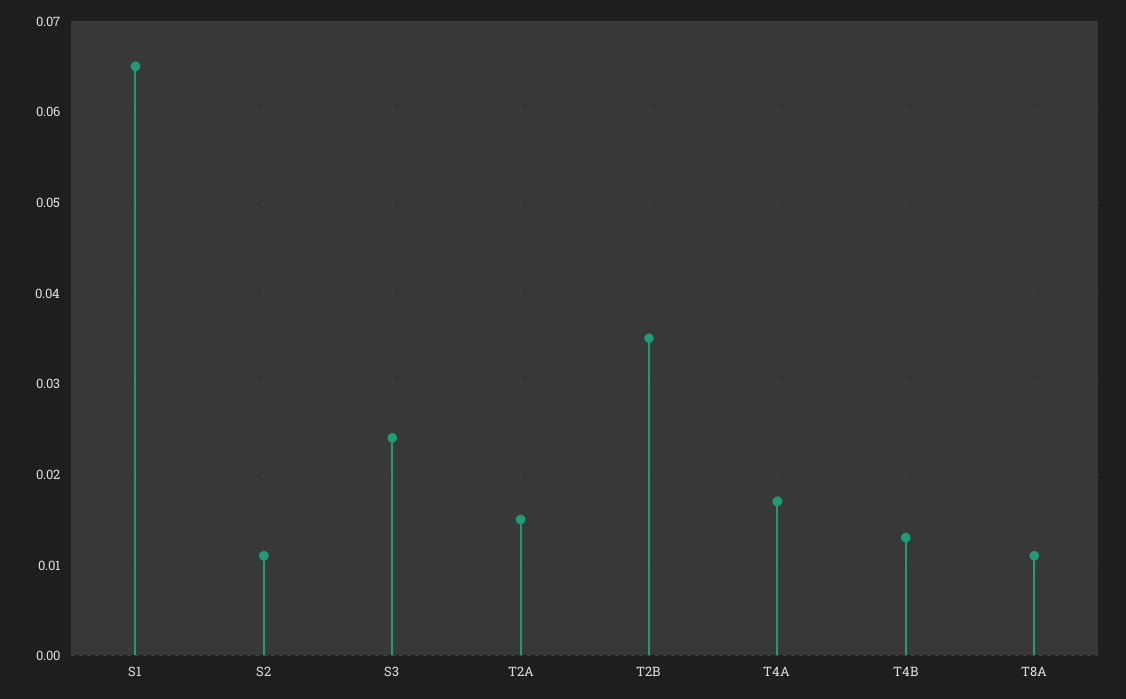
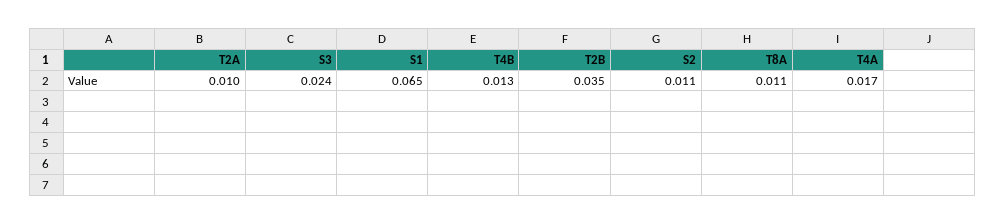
T2A: 0.015 -> 0.01

